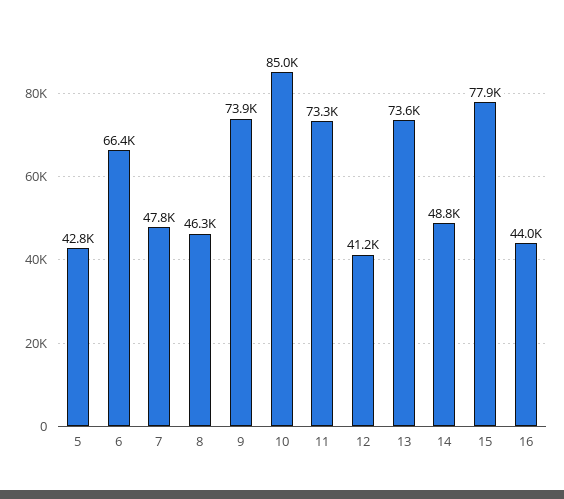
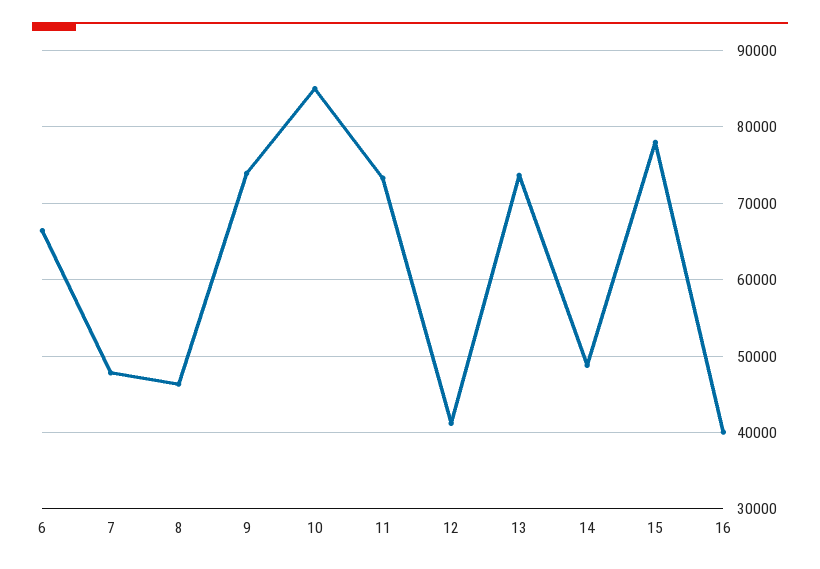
5: 42800 -> none
16: 44000 -> 40000

